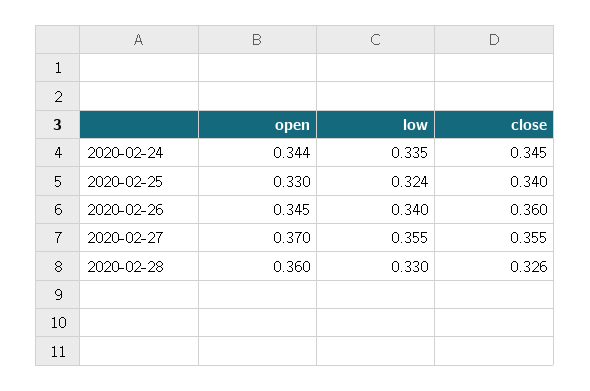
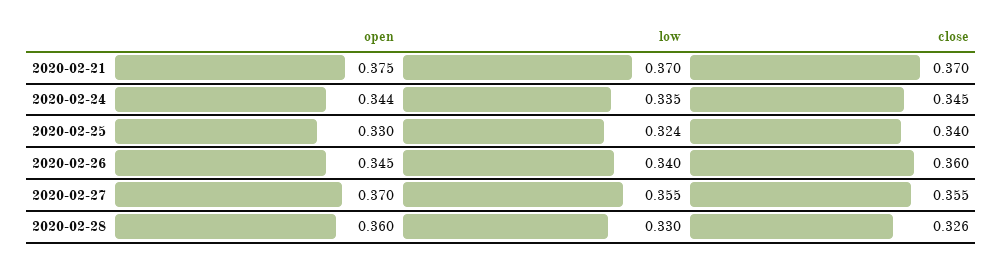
open, 2020-02-21: none -> 0.375
low, 2020-02-21: none -> 0.37
close, 2020-02-21: none -> 0.37

